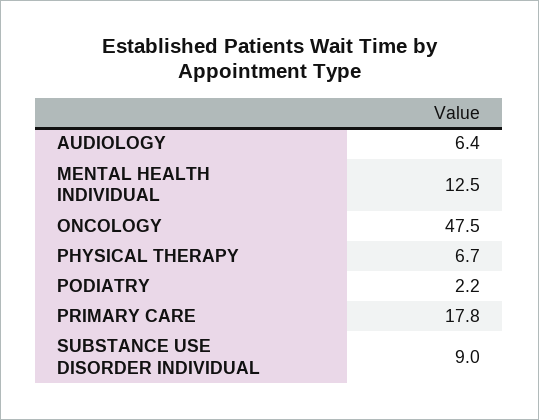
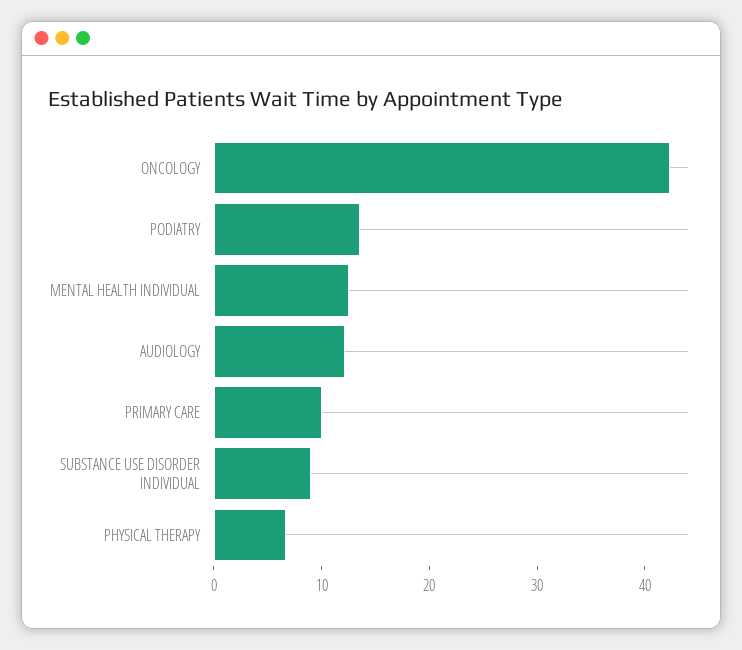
AUDIOLOGY: 6.4 -> 12
ONCOLOGY: 47.5 -> 42
PODIATRY: 2.2 -> 14
PRIMARY CARE: 17.8 -> 10

